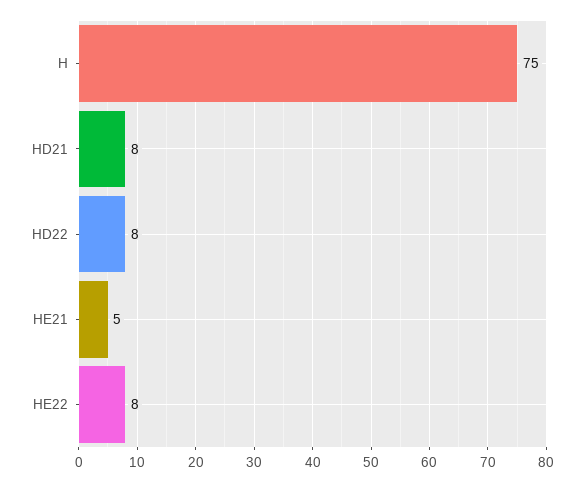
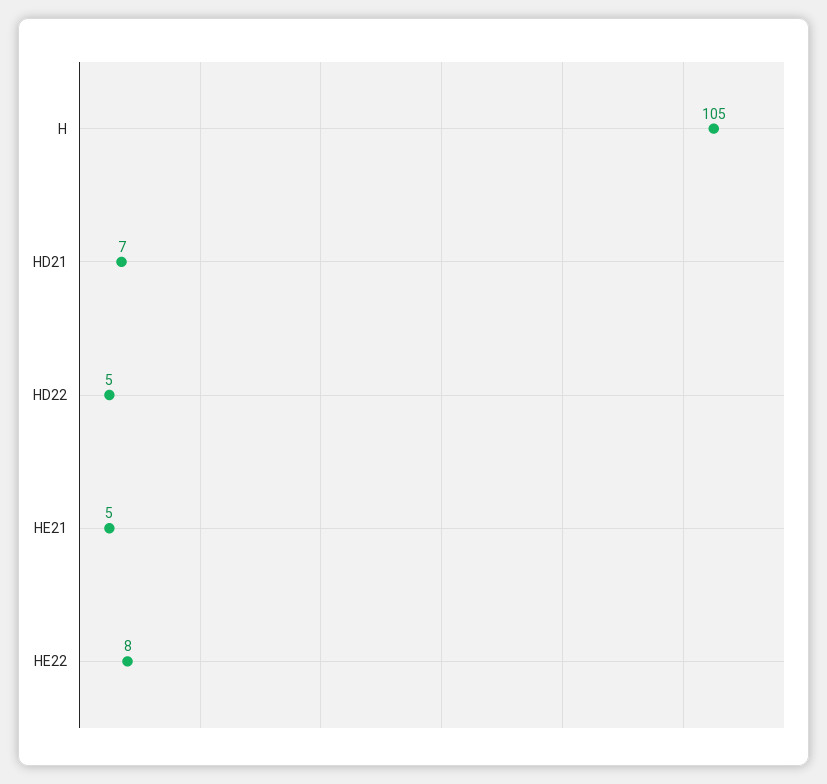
H: 75 -> 105
HD21: 8 -> 7
HD22: 8 -> 5

